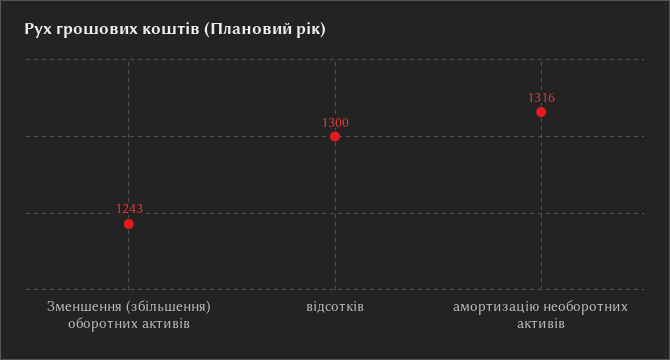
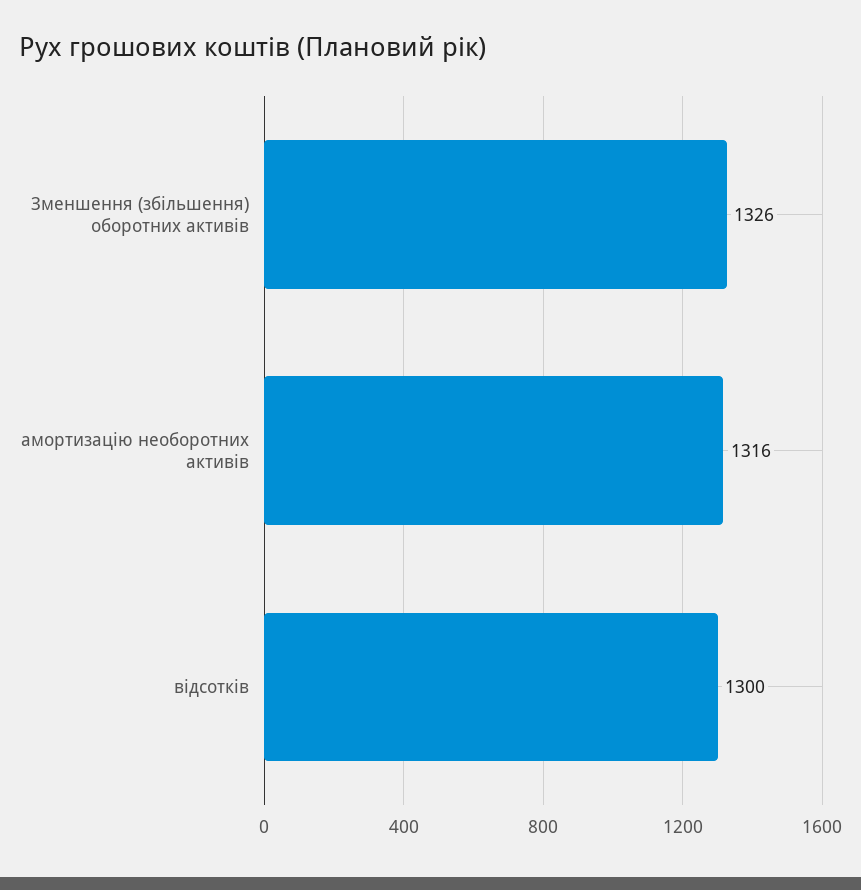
Зменшення (збільшення) оборотних активів: 1243 -> 1326

